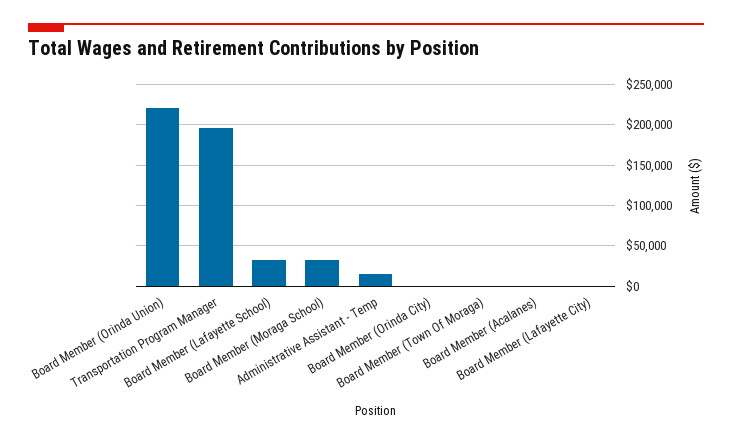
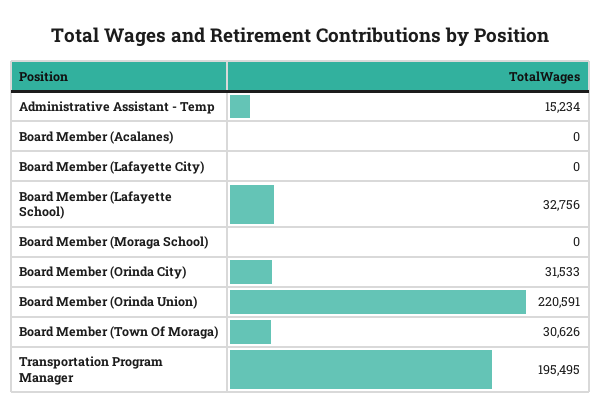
Board Member (Moraga School): 30000 -> 0
Board Member (Orinda City): 0 -> 31533
Board Member (Town Of Moraga): 0 -> 30626

